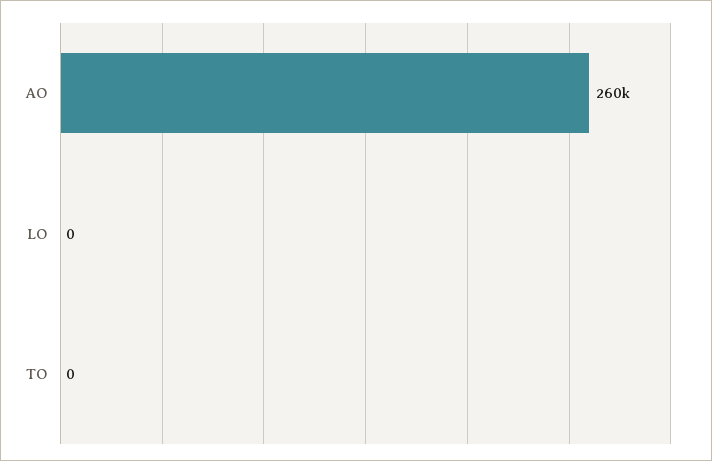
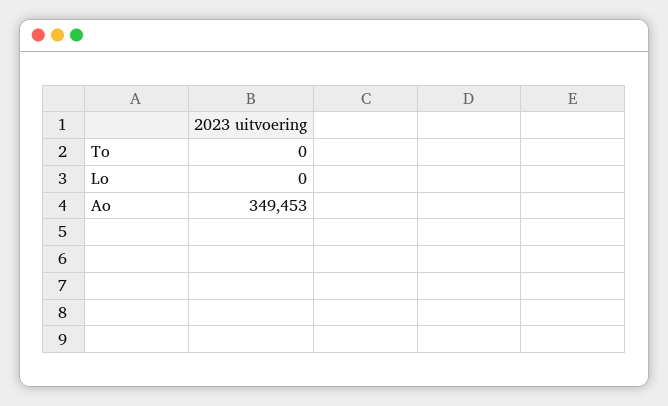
AO: 260000 -> 349453

